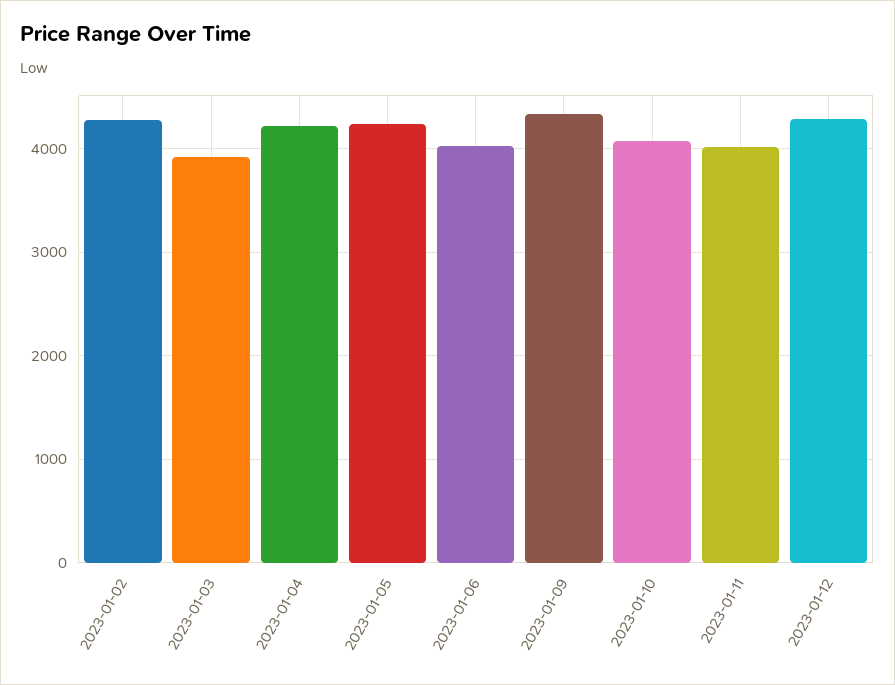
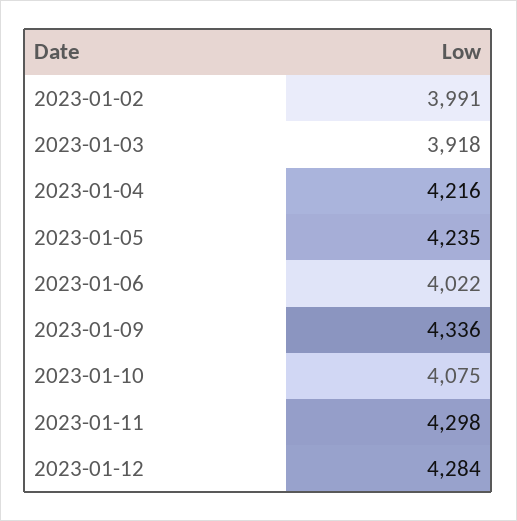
2023-01-02: 4300 -> 3991
2023-01-11: 4000 -> 4298

